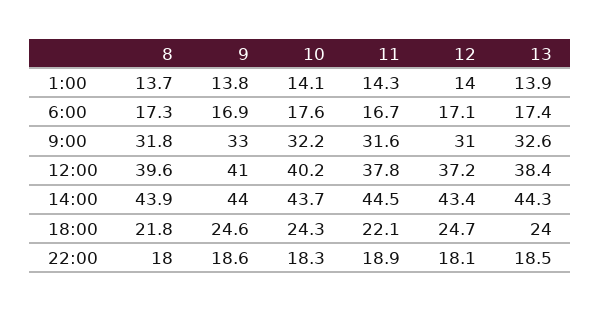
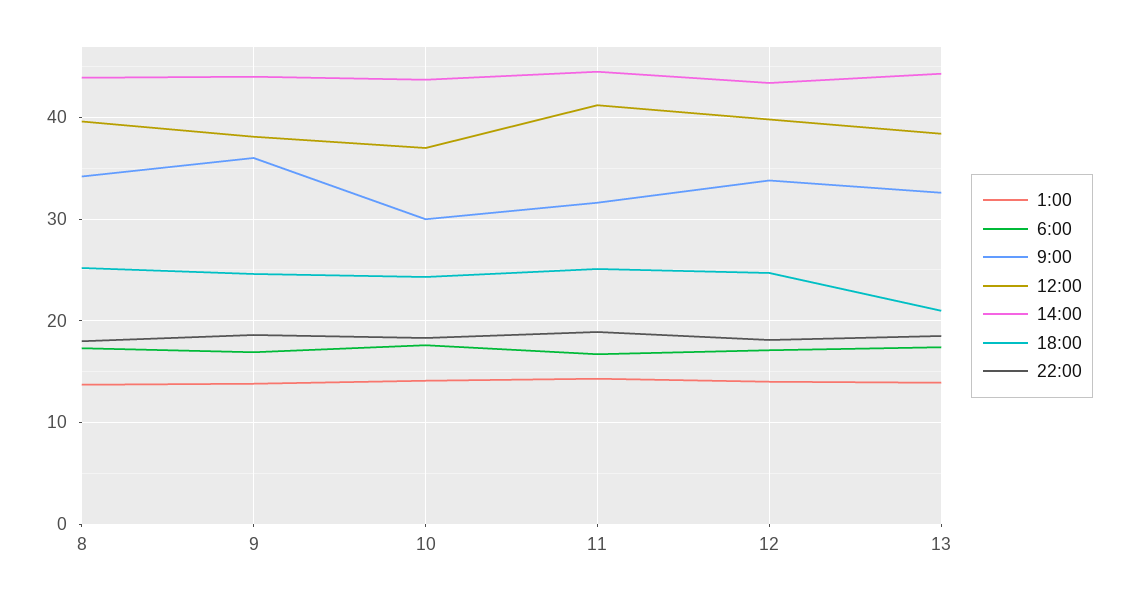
9:00, 8: 31.8 -> 34
9:00, 9: 33 -> 36
9:00, 10: 32.2 -> 30
9:00, 12: 31 -> 34
12:00, 9: 41 -> 38
12:00, 10: 40.2 -> 37
12:00, 11: 37.8 -> 41
12:00, 12: 37.2 -> 40
18:00, 8: 21.8 -> 25
18:00, 11: 22.1 -> 25
18:00, 13: 24 -> 21

